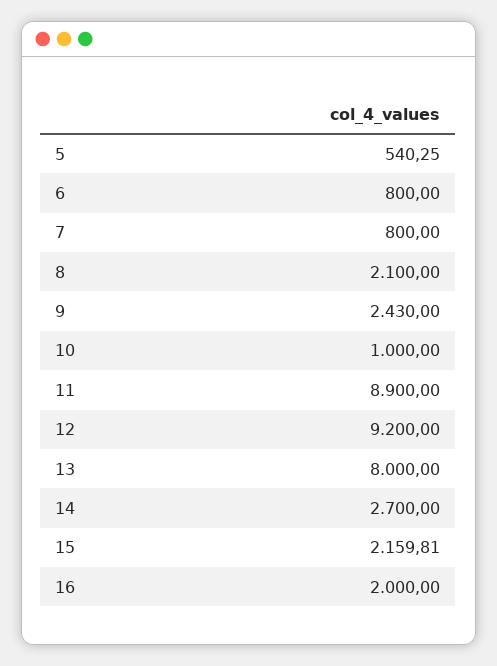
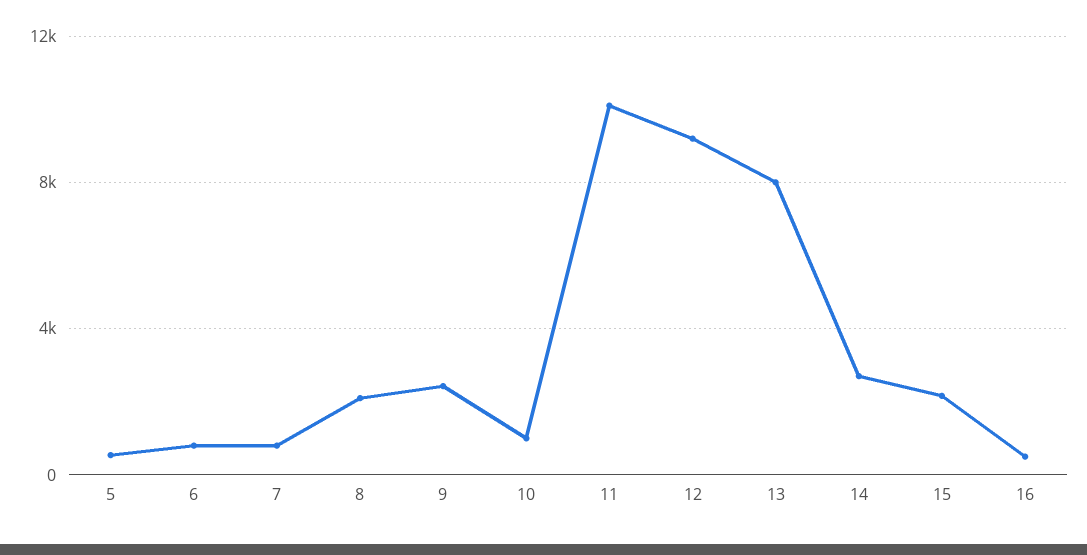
11: 8900 -> 10000
16: 2000 -> 500

